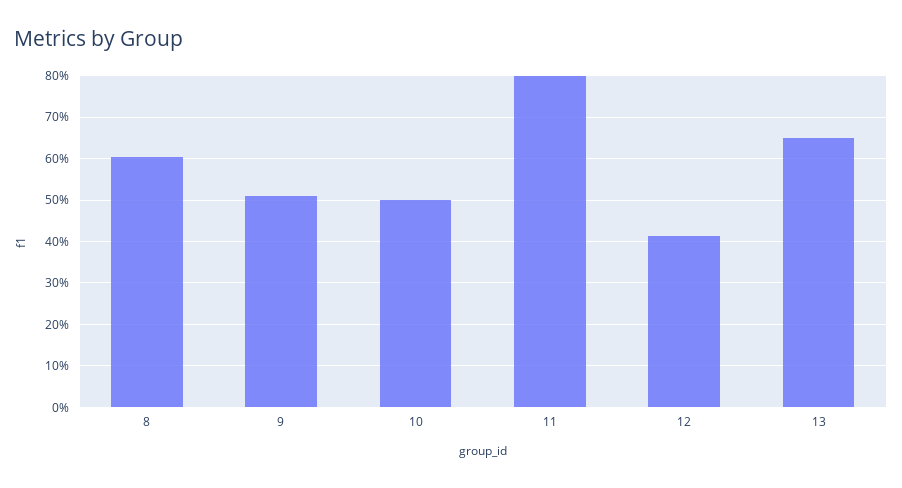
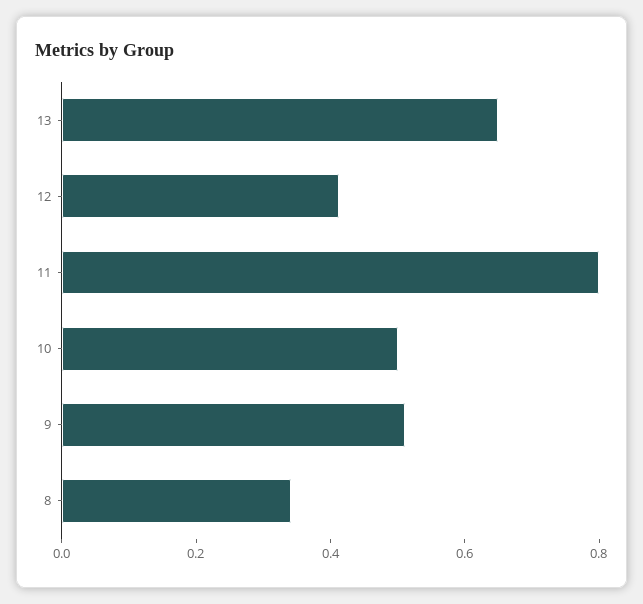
8: 0.6 -> 0.35

